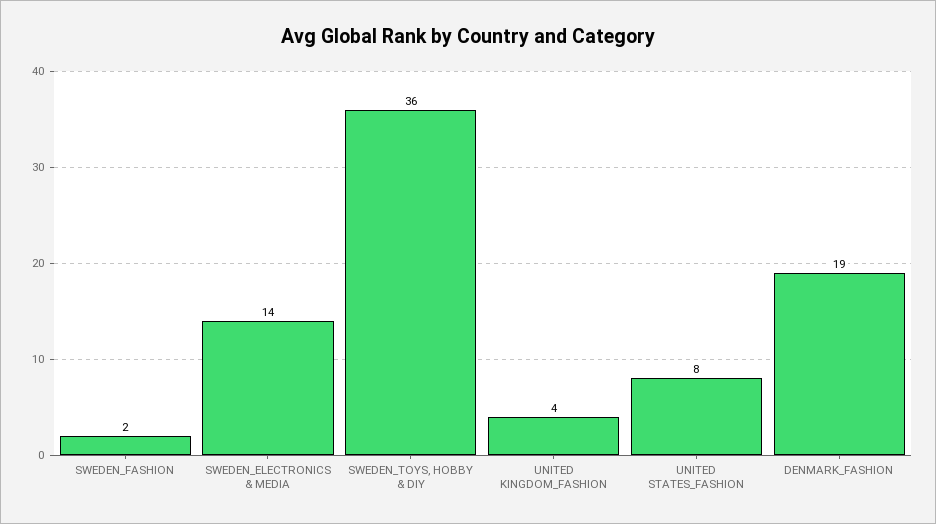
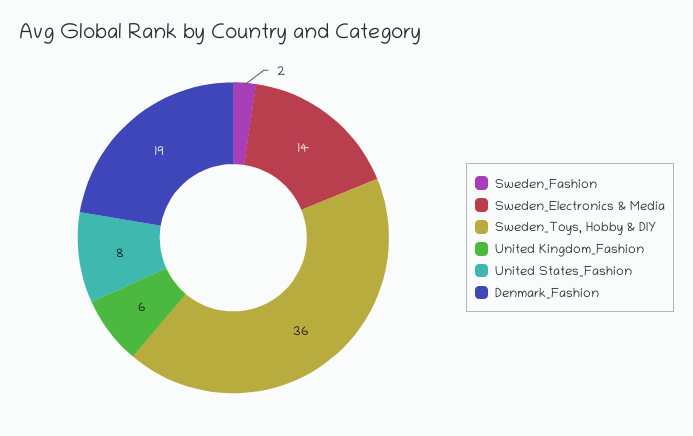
UNITED KINGDOM_FASHION: 4 -> 6

